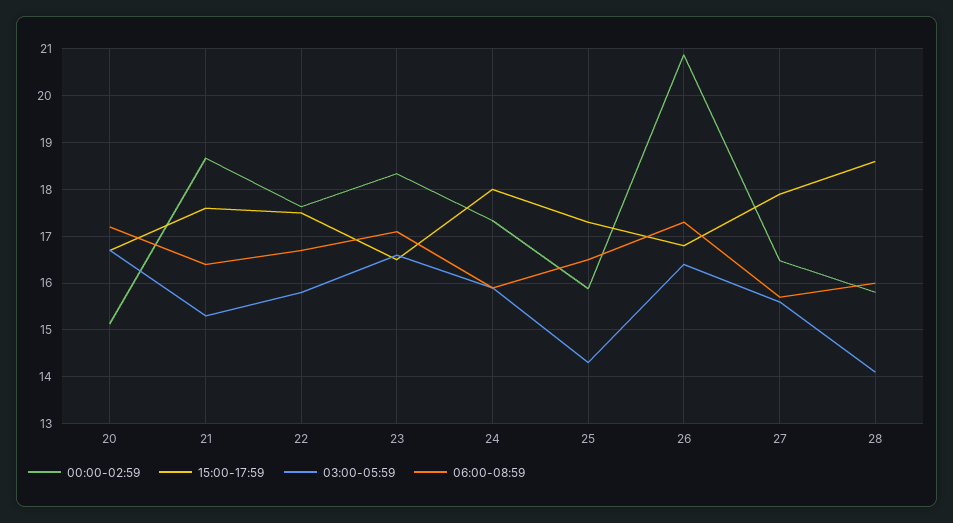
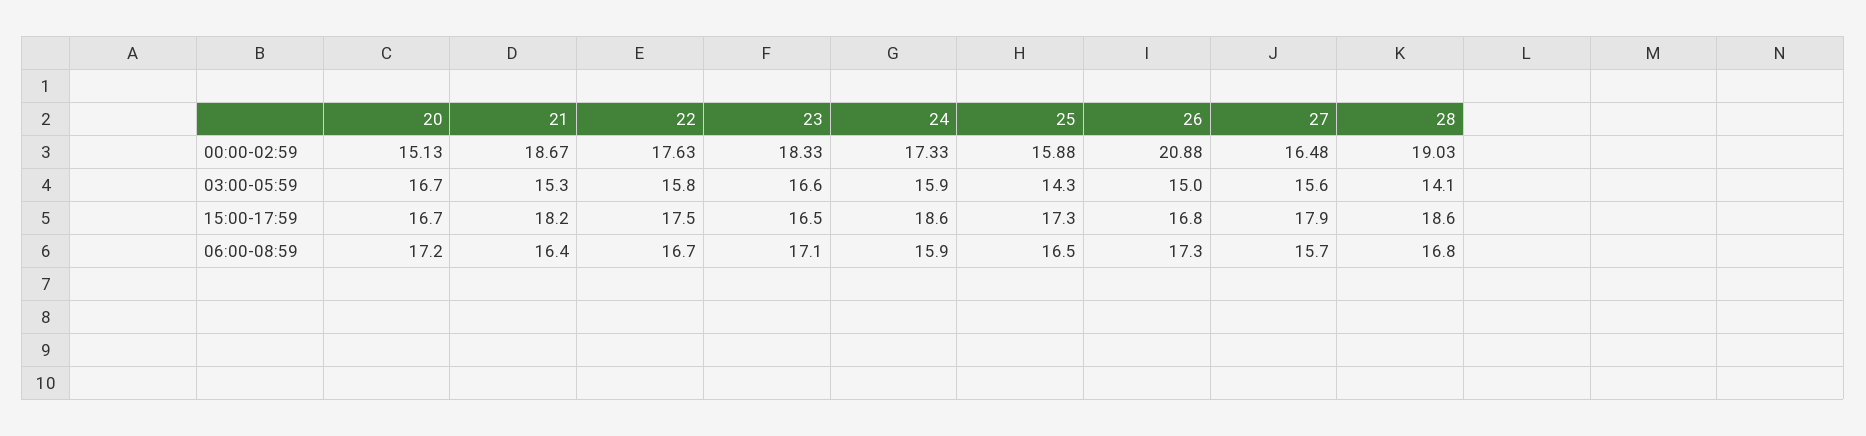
15:00-17:59, 21: 17.6 -> 18.2
15:00-17:59, 24: 18 -> 18.6
03:00-05:59, 26: 16.4 -> 15
00:00-02:59, 28: 15.8 -> 19.03
06:00-08:59, 28: 16 -> 16.8

